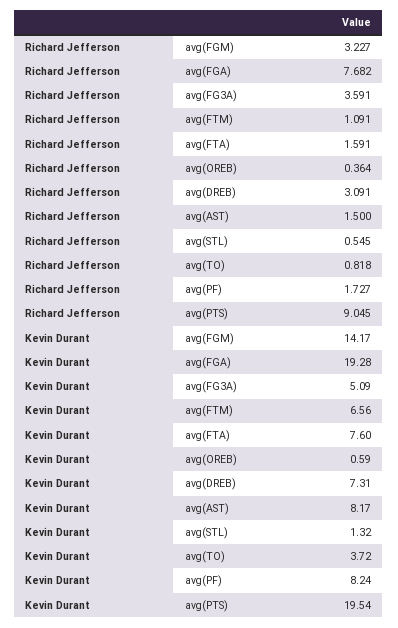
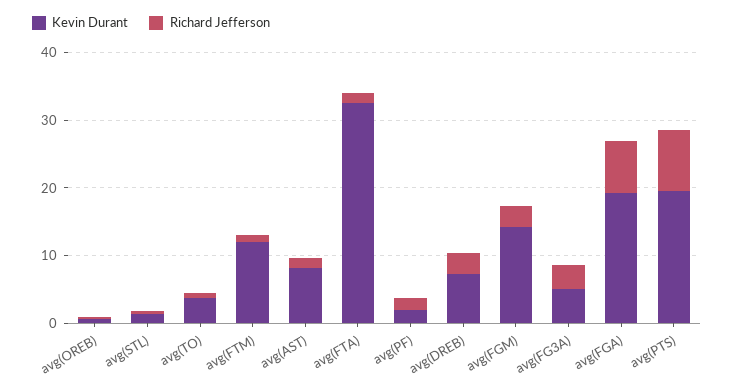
Kevin Durant, avg(FTM): 6.56 -> 12
Kevin Durant, avg(FTA): 7.6 -> 32
Kevin Durant, avg(PF): 8.24 -> 2

